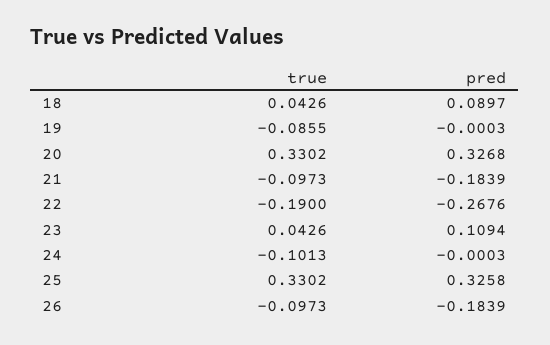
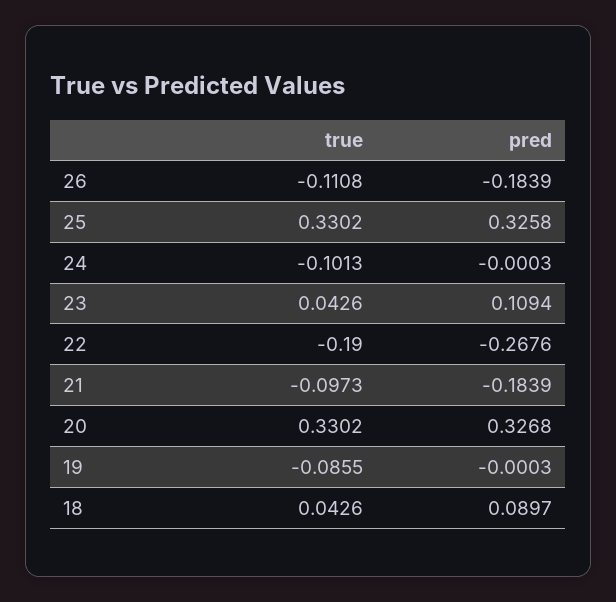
true, 26: -0.0973 -> -0.1108

